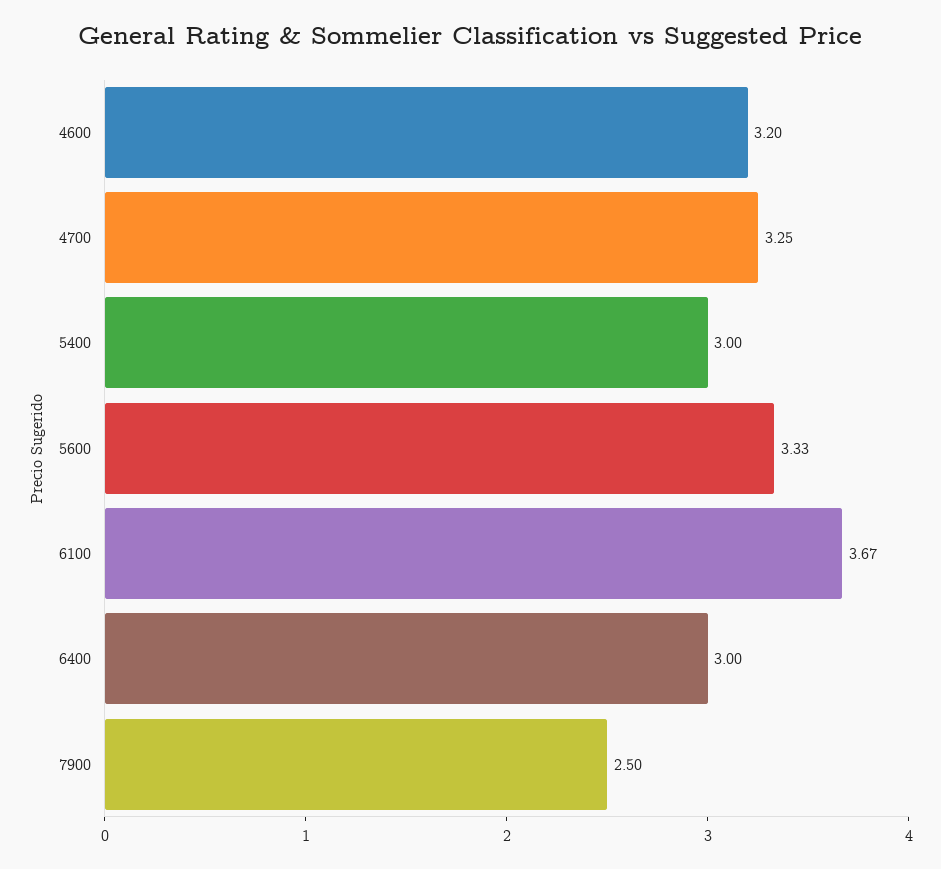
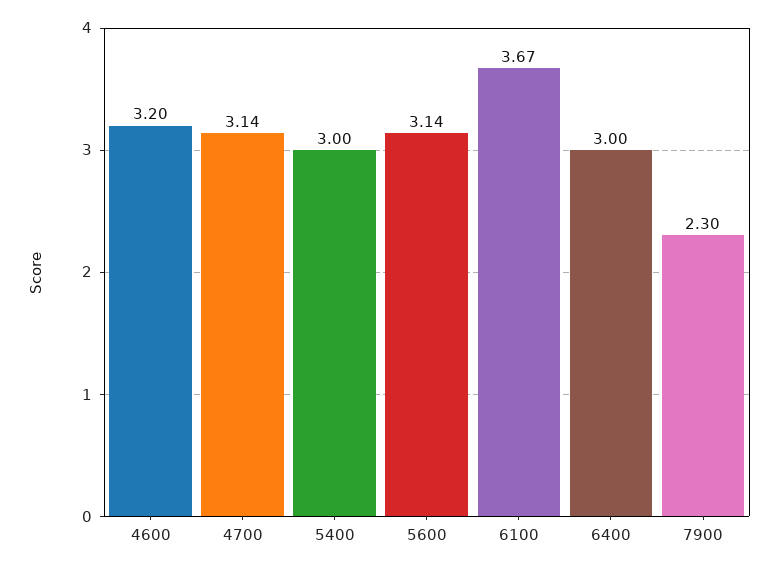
4700: 3.25 -> 3.14
5600: 3.33 -> 3.14
7900: 2.5 -> 2.3

